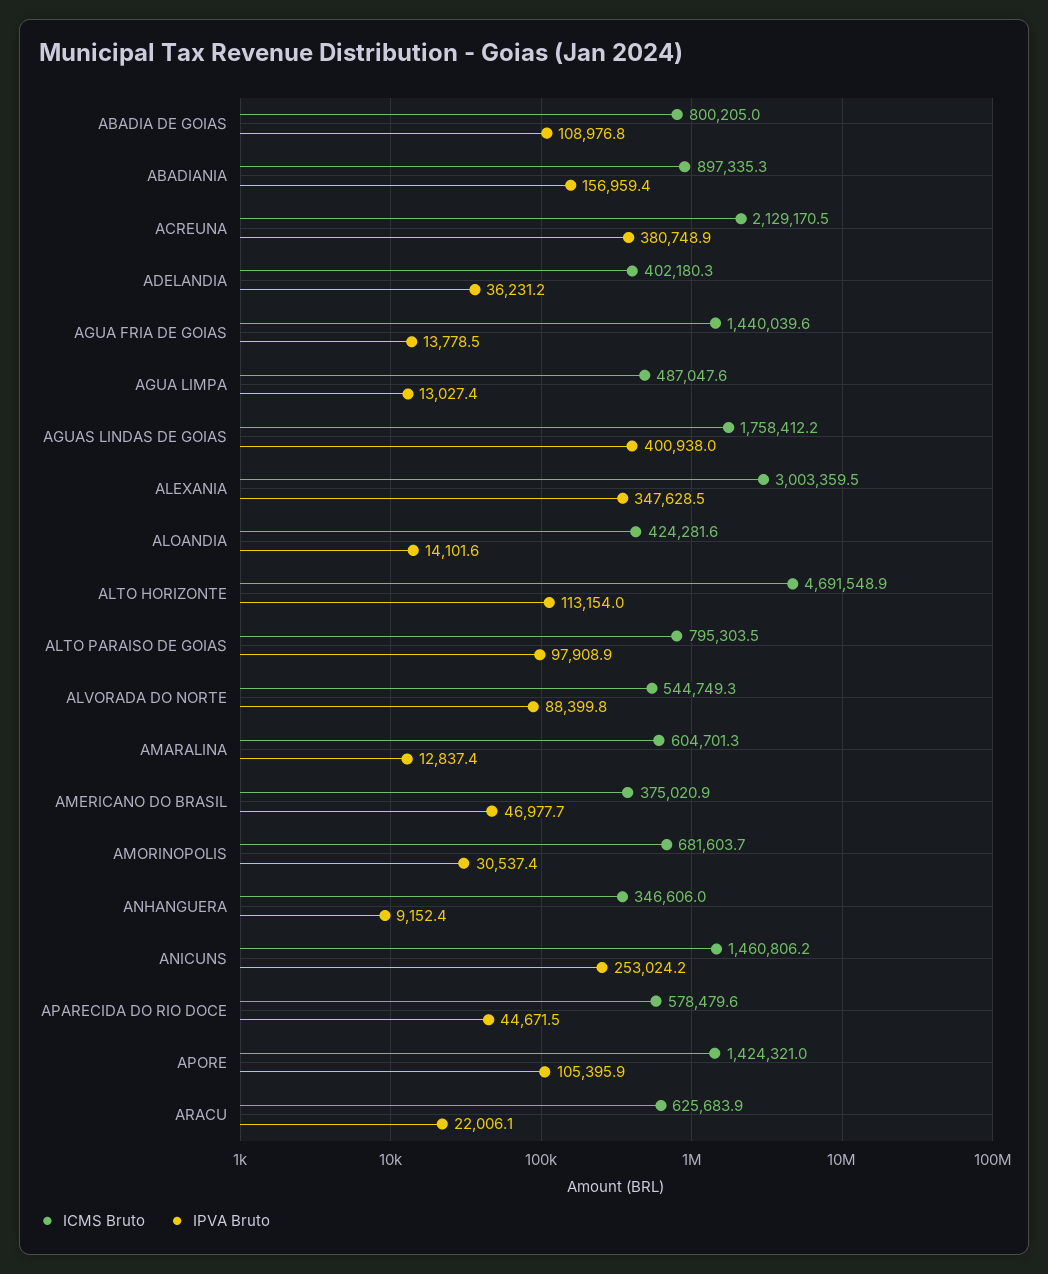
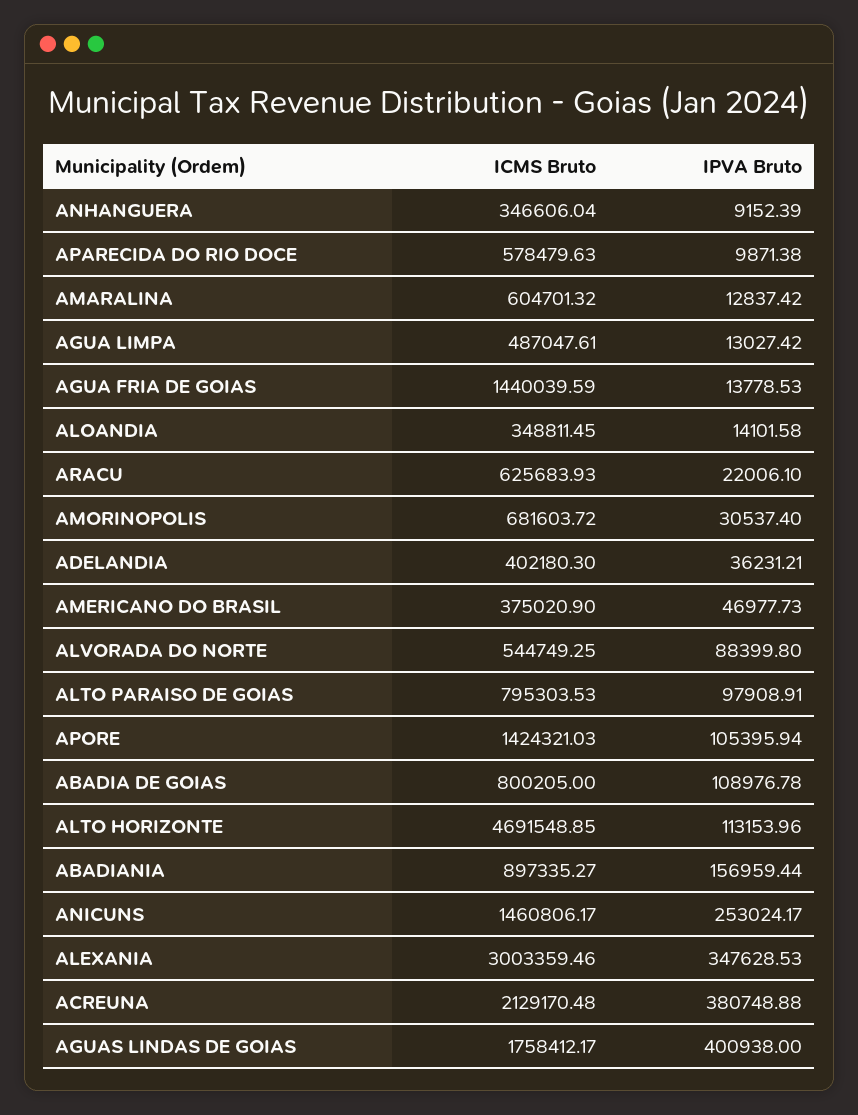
ICMS Bruto, ALOANDIA: 424281.6 -> 348811.45
IPVA Bruto, APARECIDA DO RIO DOCE: 44671.5 -> 9871.38

